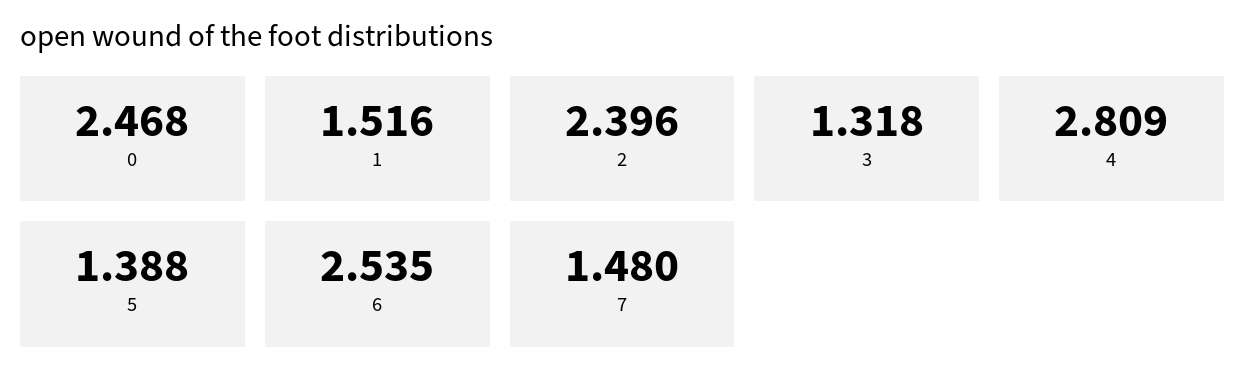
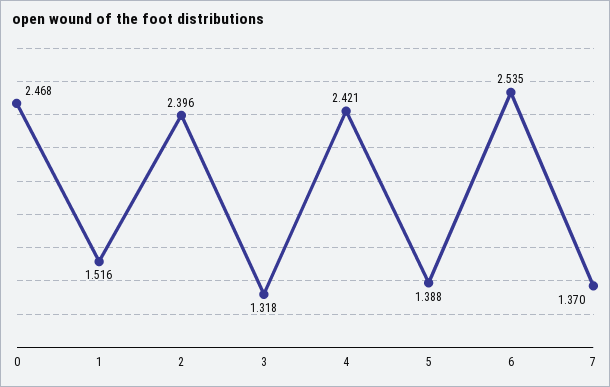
4: 2.809 -> 2.421
7: 1.48 -> 1.37

